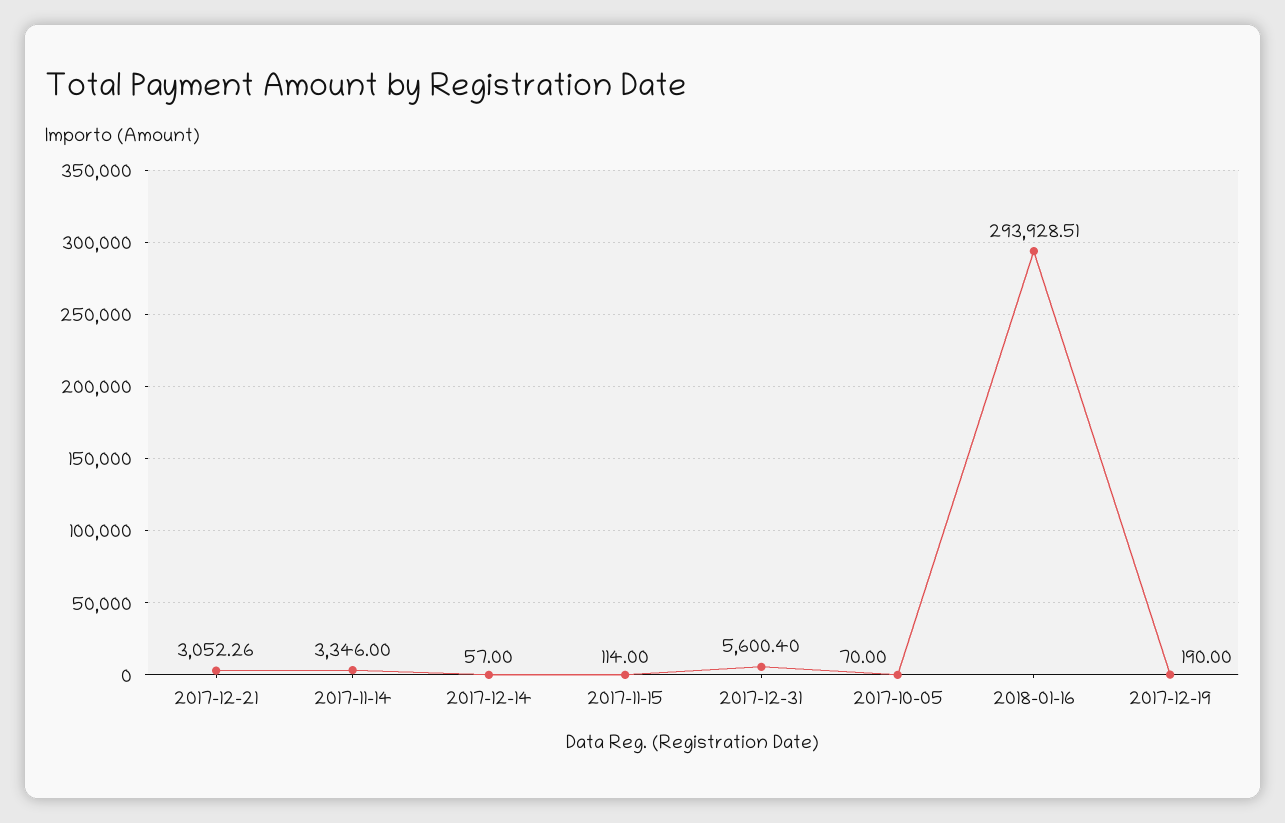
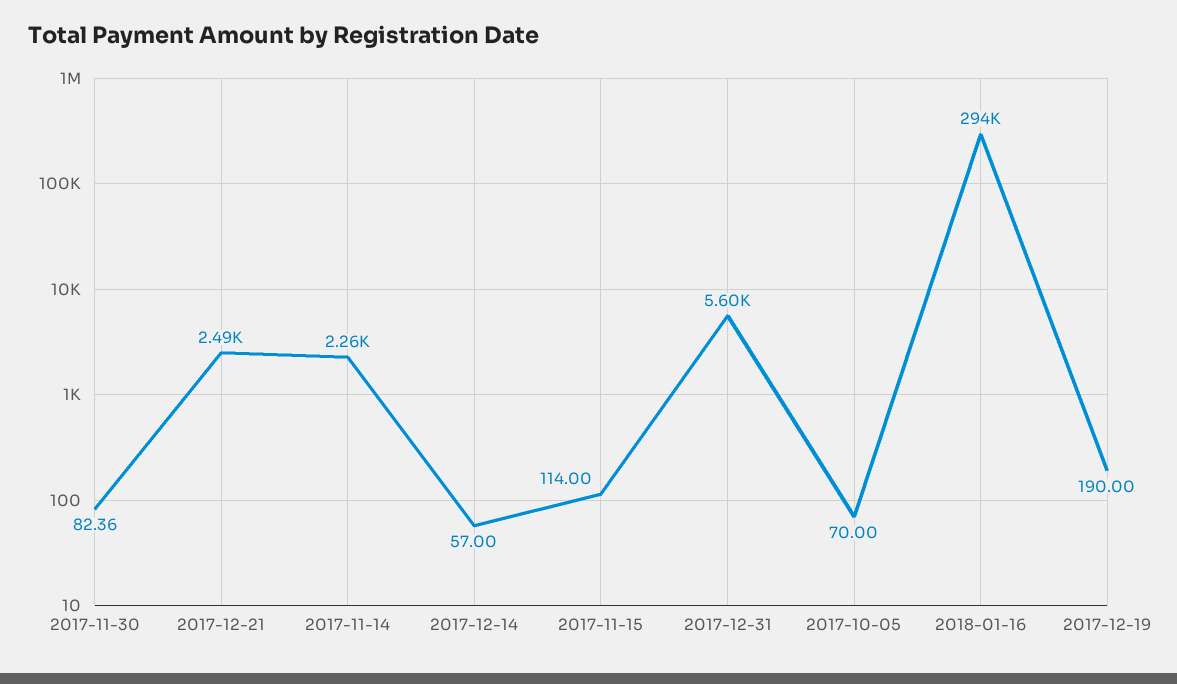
2017-12-21: 3052.26 -> 2490
2017-11-14: 3346 -> 2260
2017-11-30: none -> 82.36

